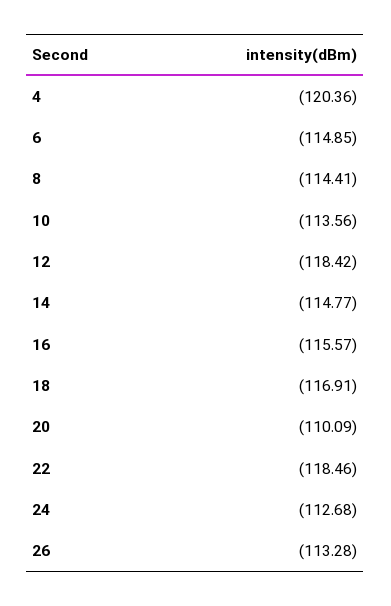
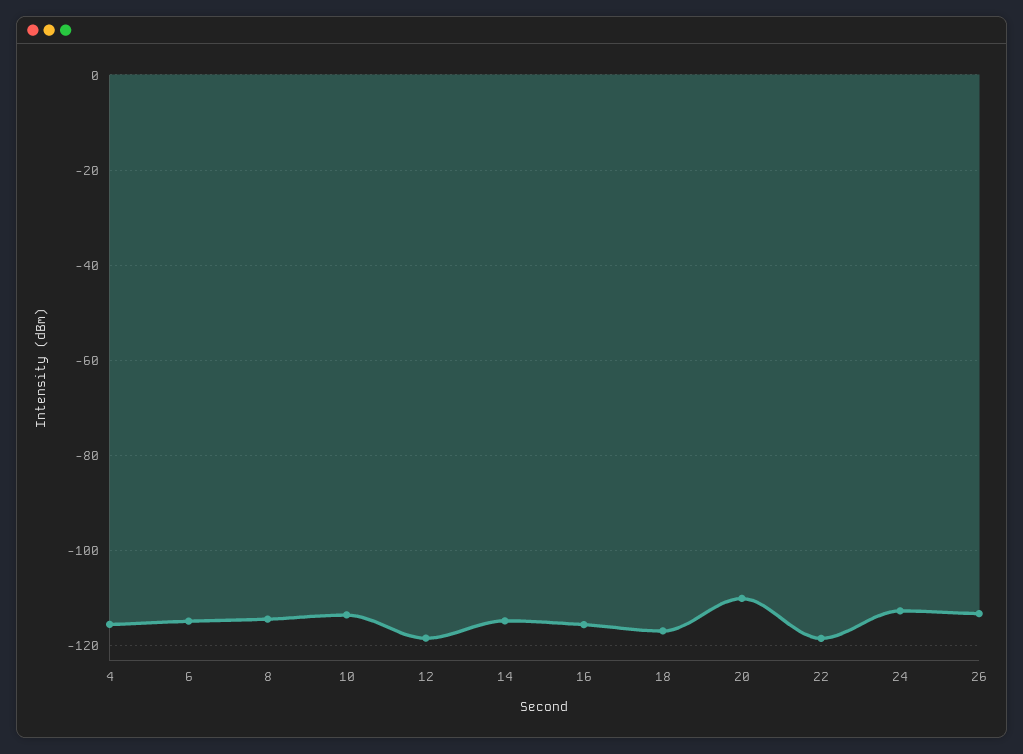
4: -120.36 -> -116

